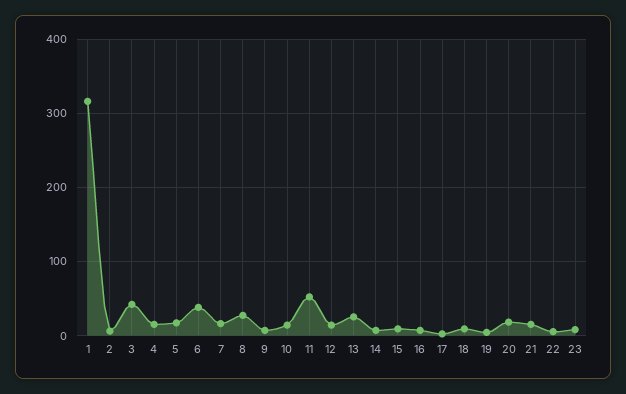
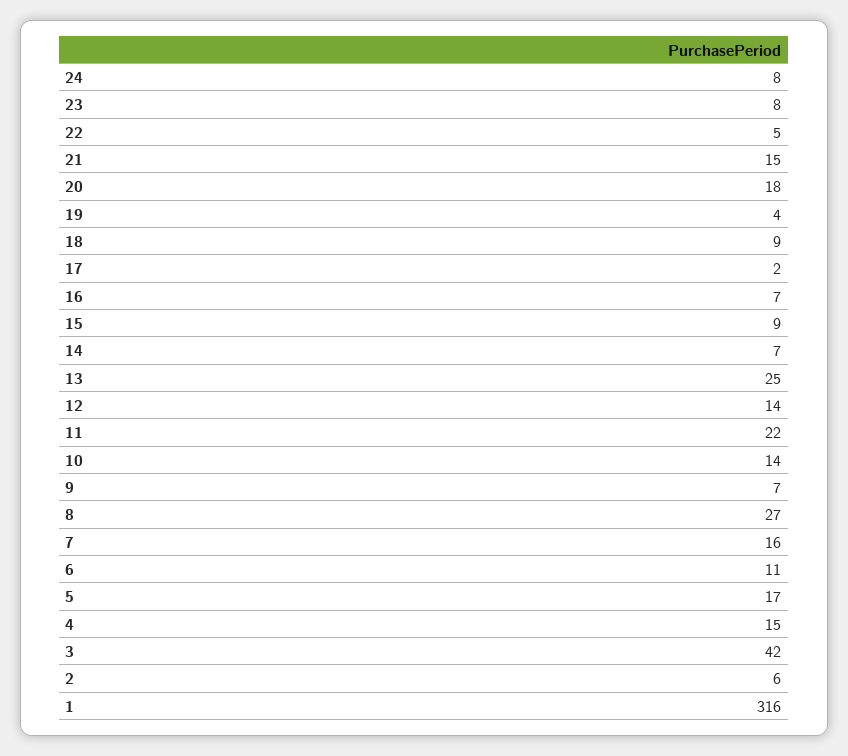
6: 40 -> 11
11: 50 -> 22
24: none -> 8

